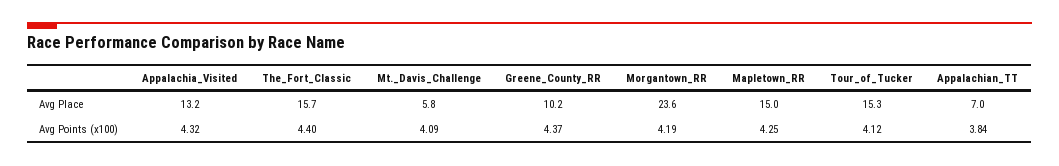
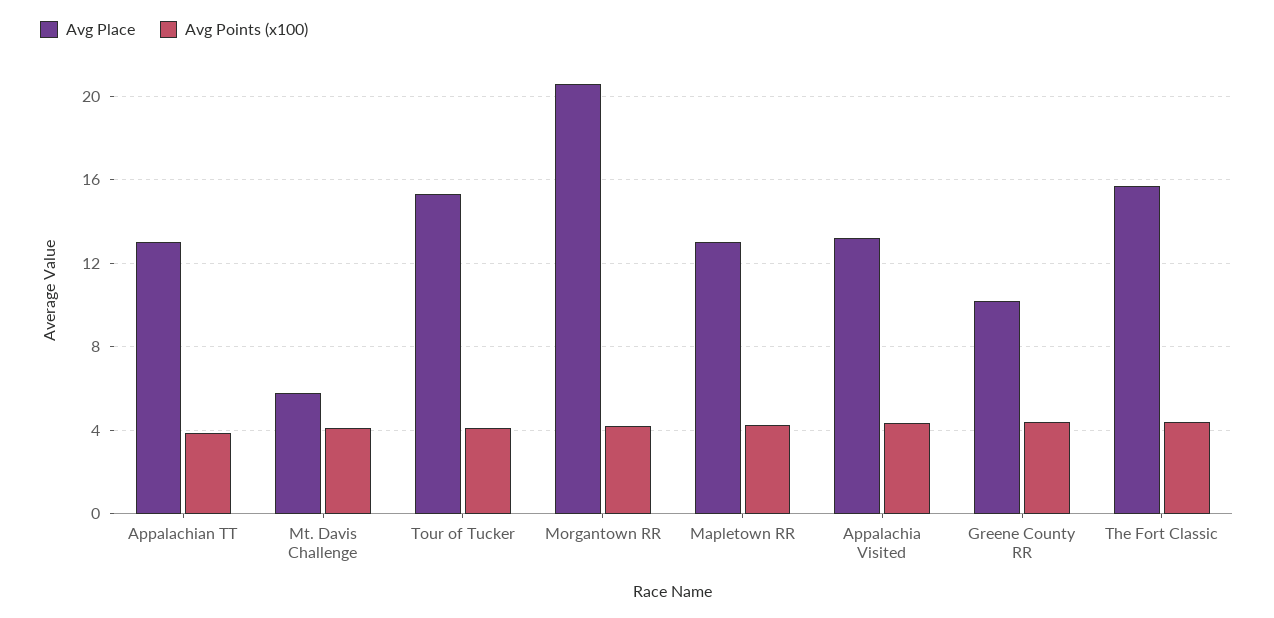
Avg Place, Morgantown_RR: 23.6 -> 20.5
Avg Place, Mapletown_RR: 15 -> 13
Avg Place, Appalachian_TT: 7 -> 13

